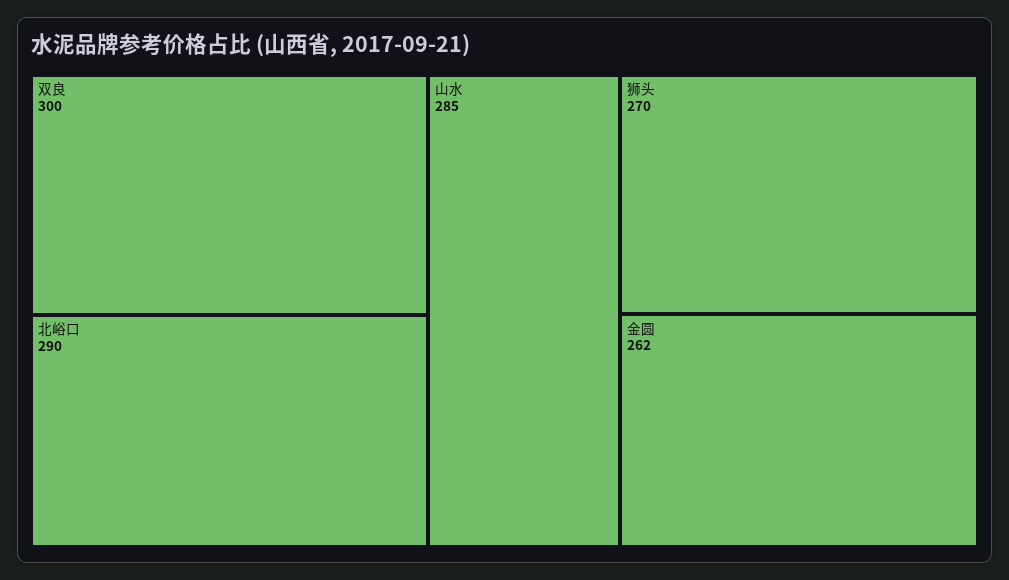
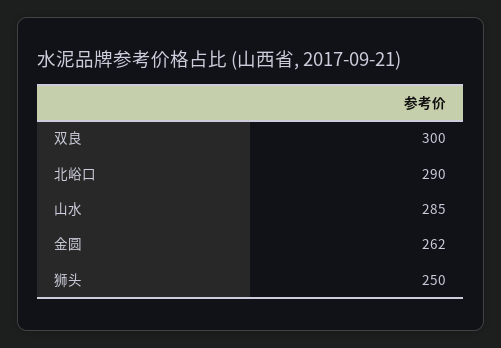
狮头: 270 -> 250

